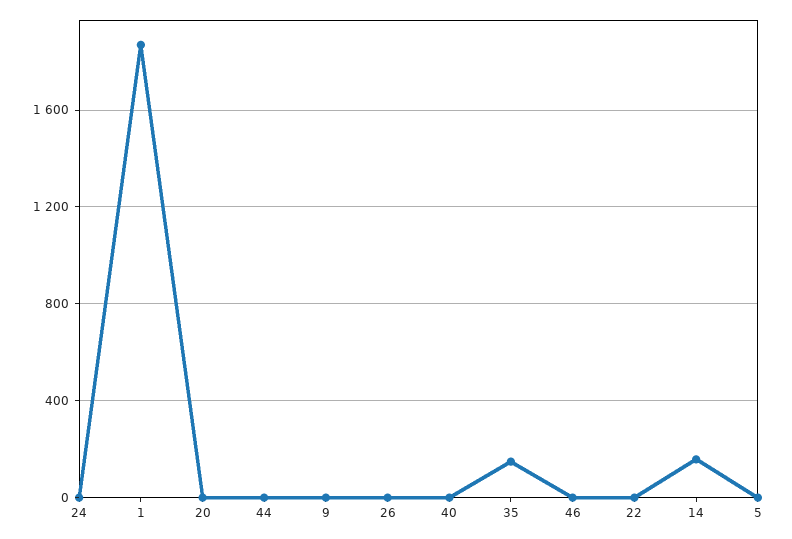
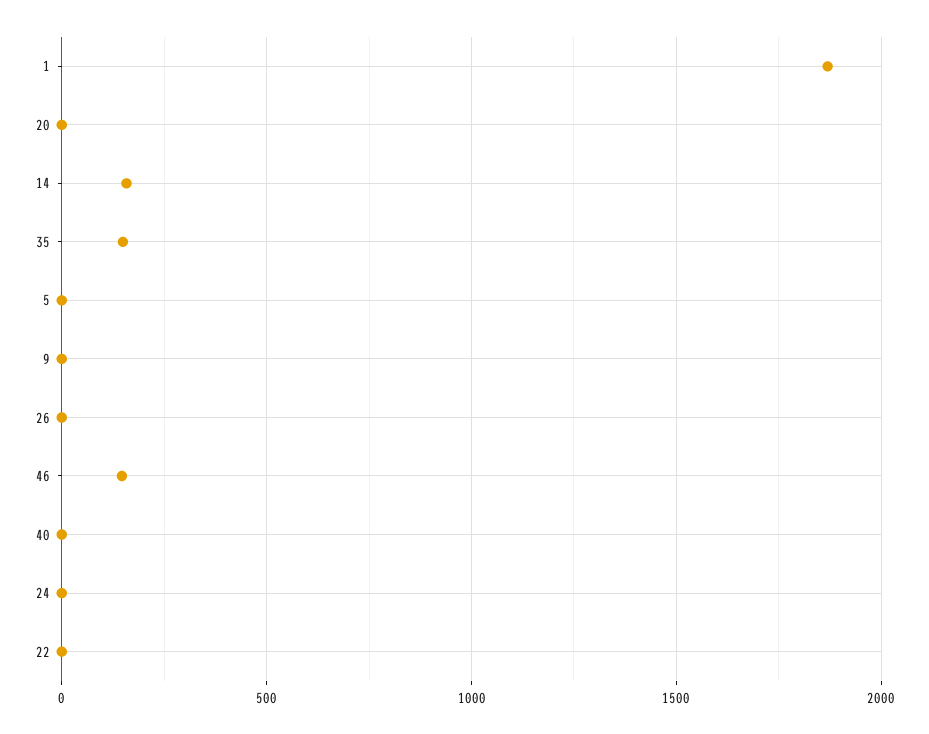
44: 0 -> none
46: 0 -> 150

